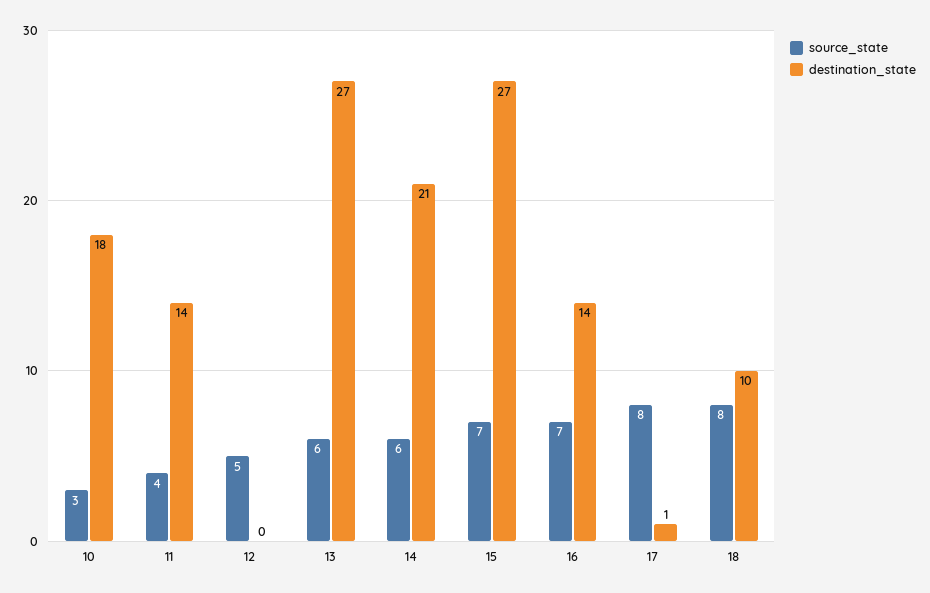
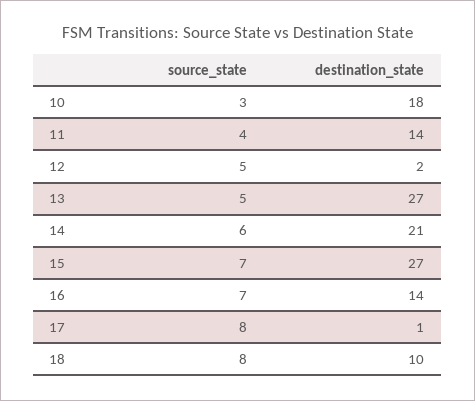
destination_state, 12: 0 -> 2
source_state, 13: 6 -> 5

